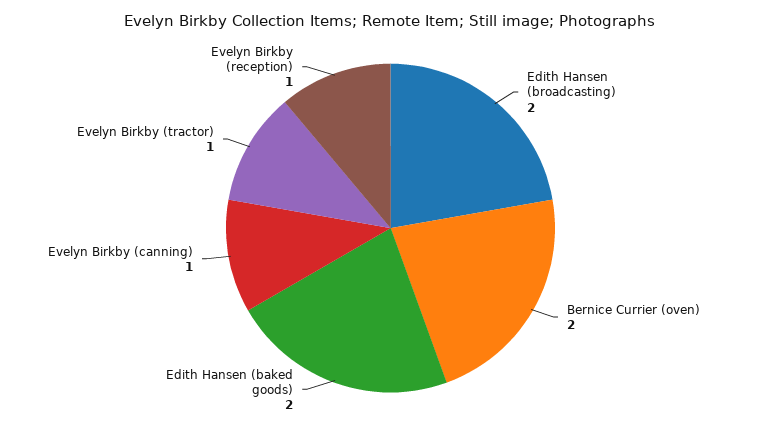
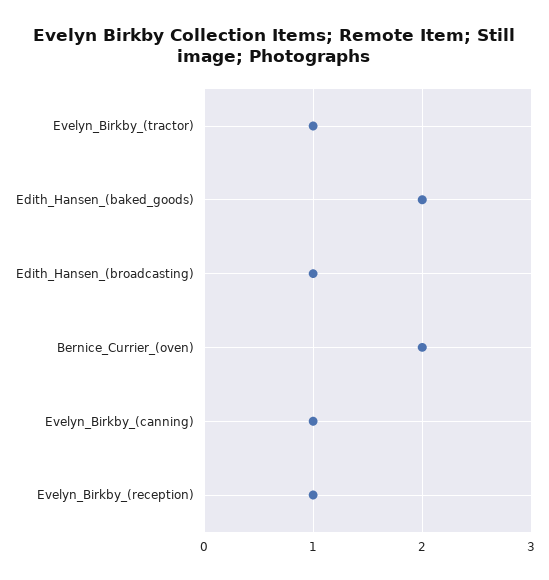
Edith Hansen (broadcasting): 2 -> 1

